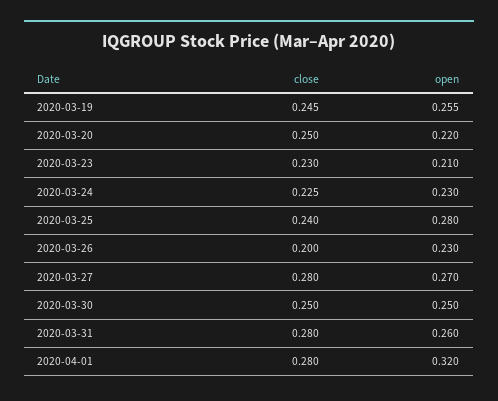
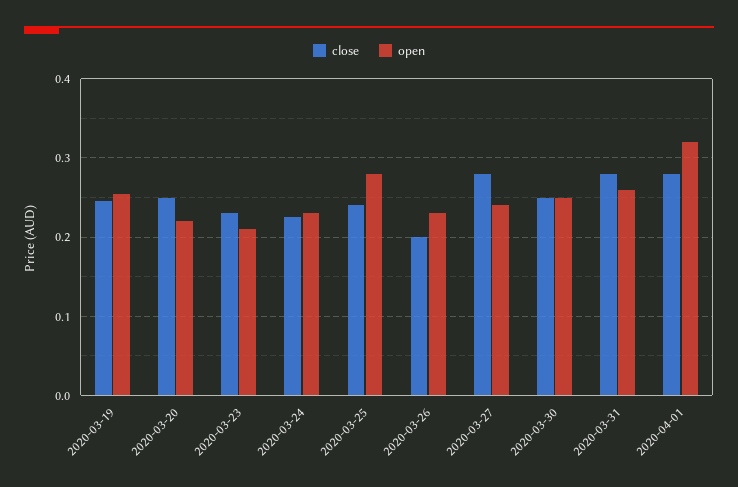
open, 2020-03-27: 0.27 -> 0.24

